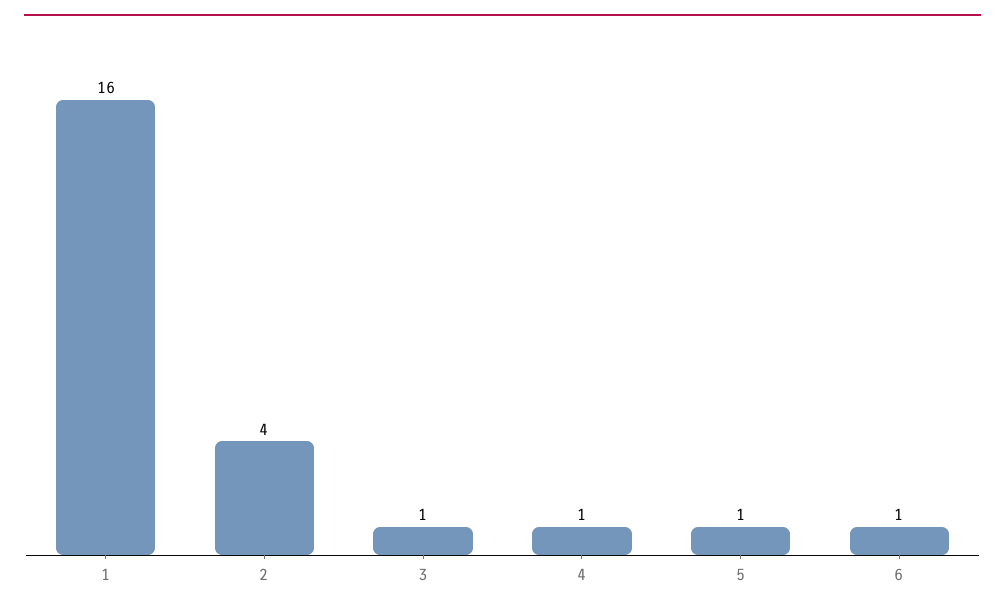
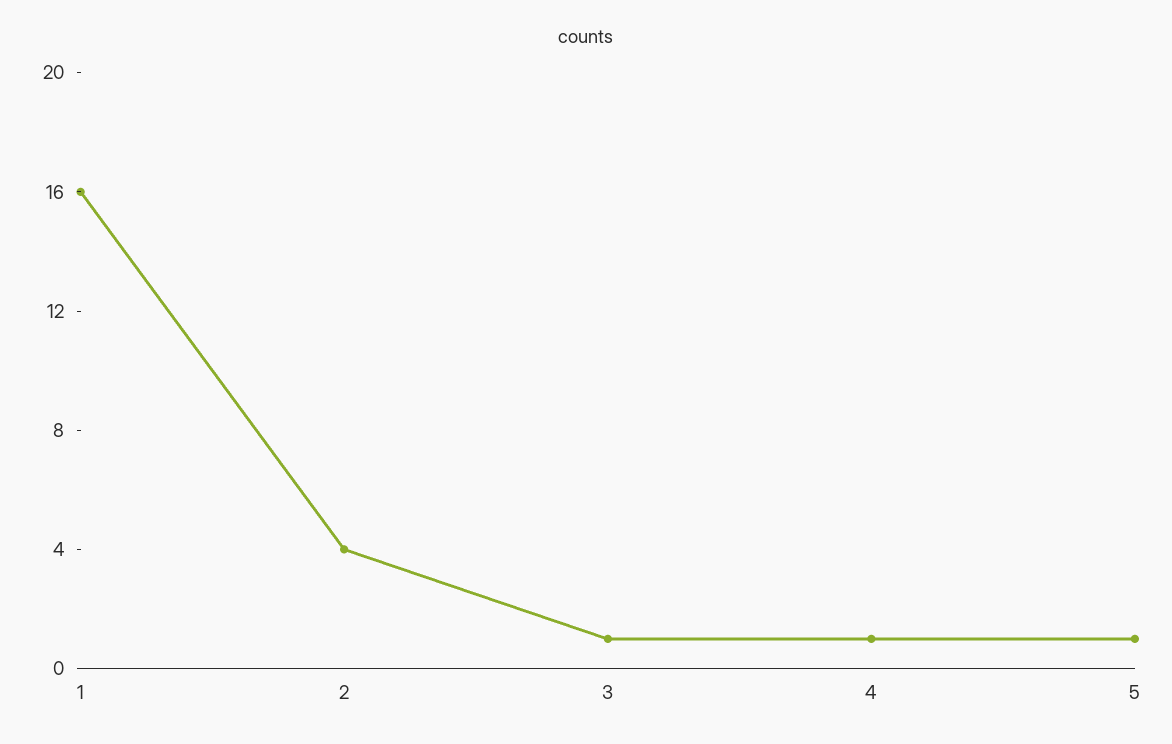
6: 1 -> none

